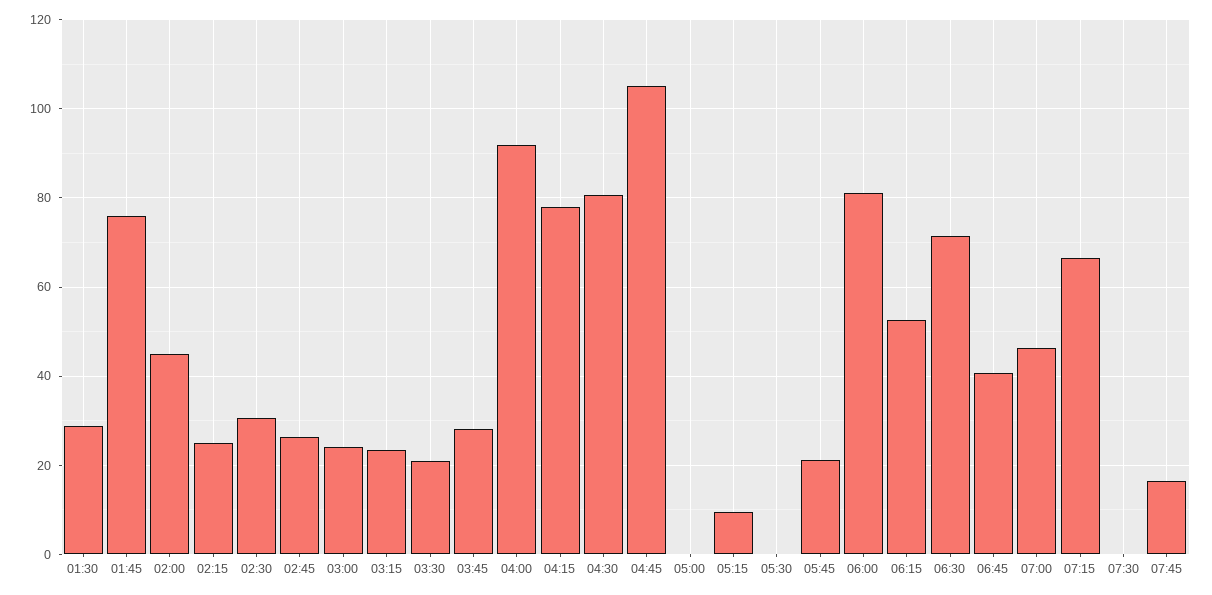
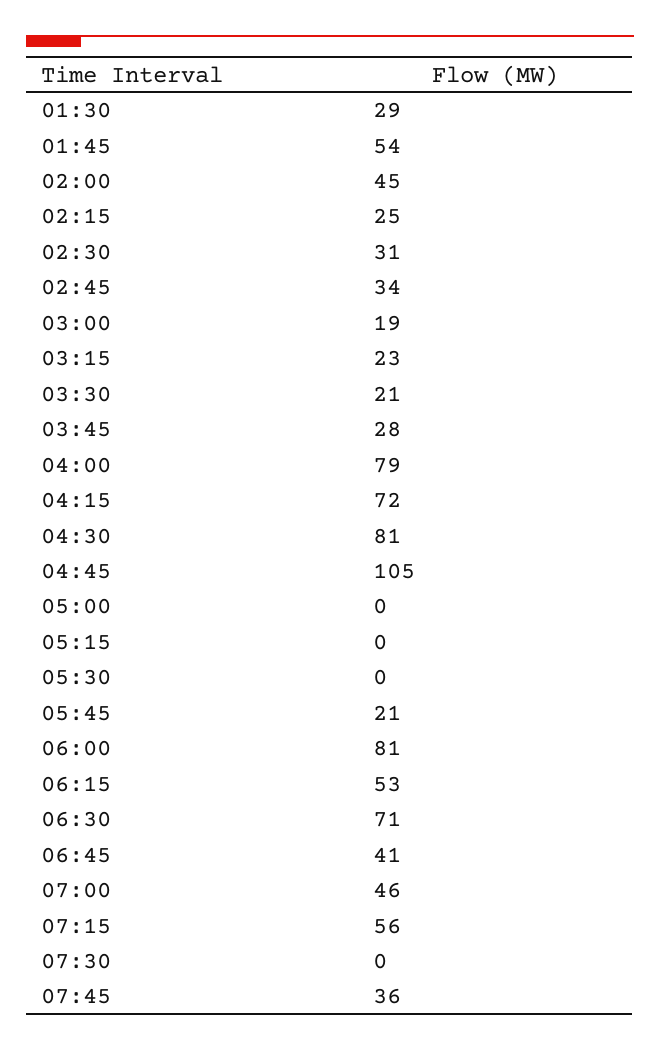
01:45: 76 -> 54
02:45: 26 -> 34
03:00: 24 -> 19
04:00: 92 -> 79
04:15: 78 -> 72
05:15: 10 -> 0
07:15: 66 -> 56
07:45: 16 -> 36

